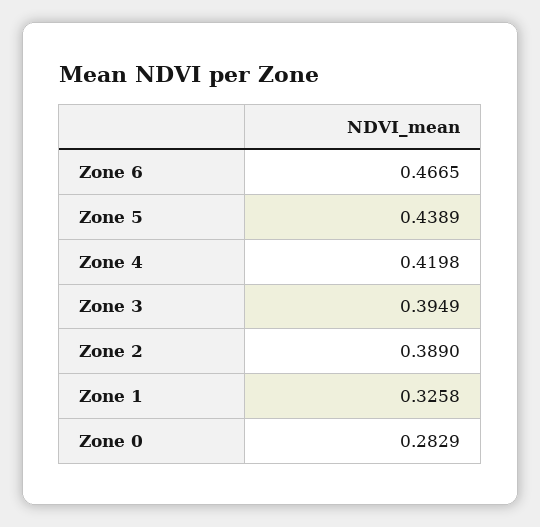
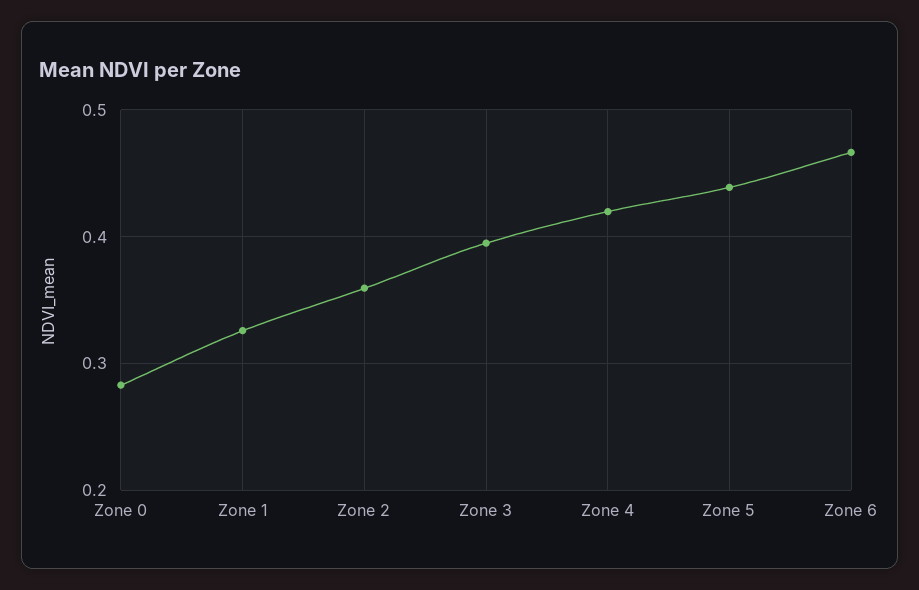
Zone 2: 0.389 -> 0.36

